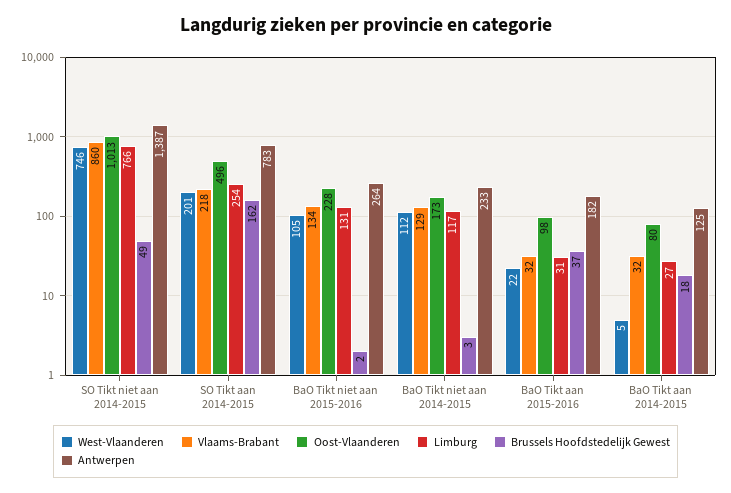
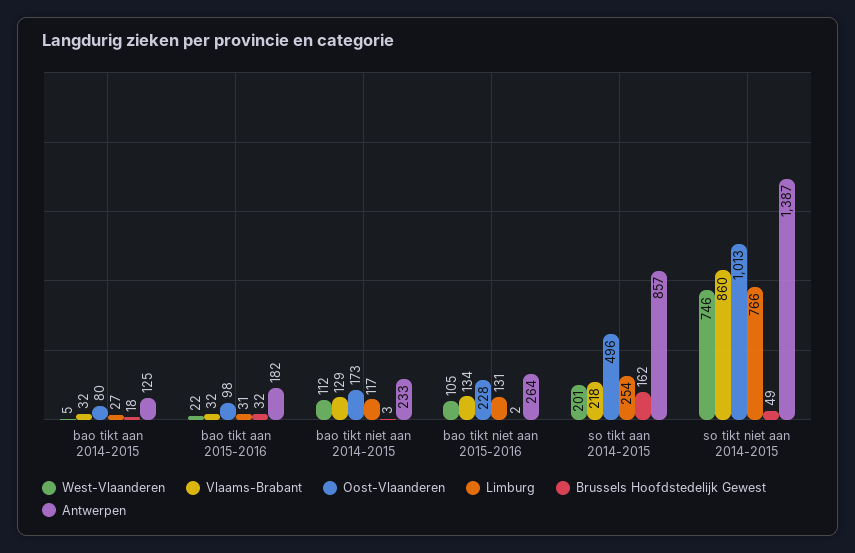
Antwerpen, SO Tikt aan 2014-2015: 783 -> 857
Brussels Hoofdstedelijk Gewest, BaO Tikt aan 2015-2016: 37 -> 32

